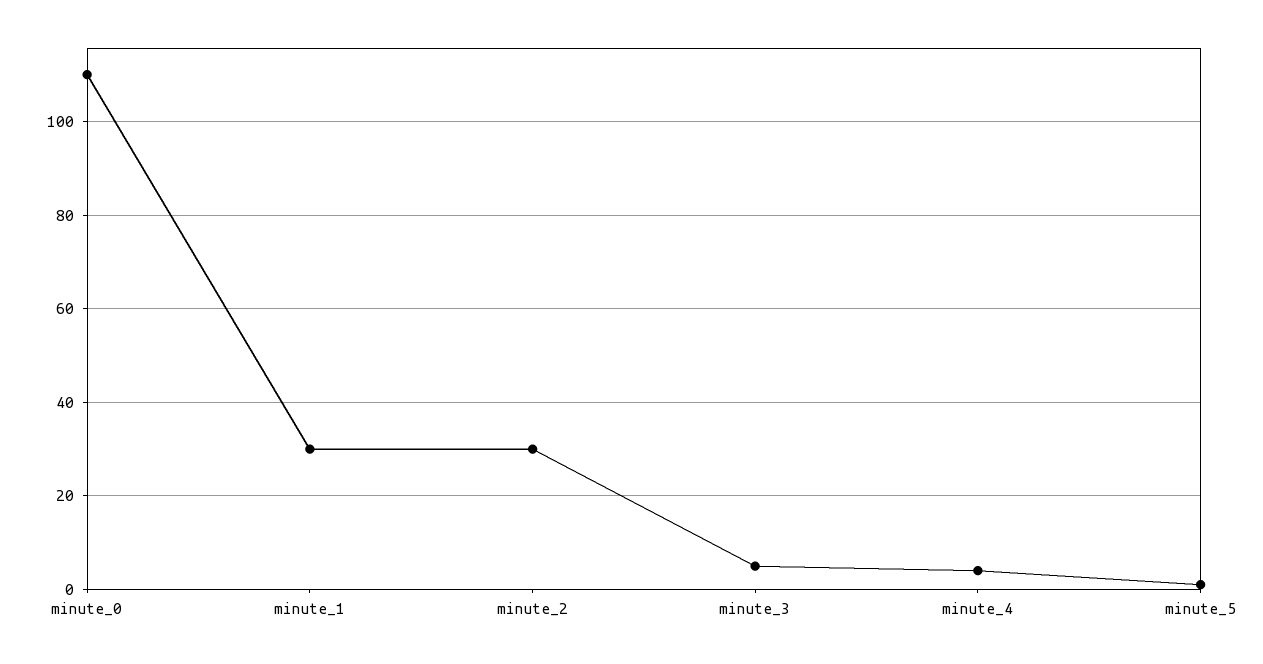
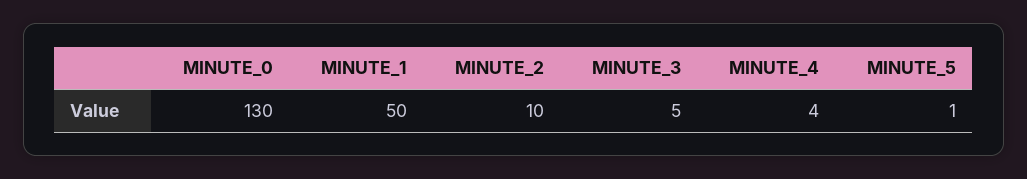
minute_0: 110 -> 130
minute_1: 30 -> 50
minute_2: 30 -> 10

